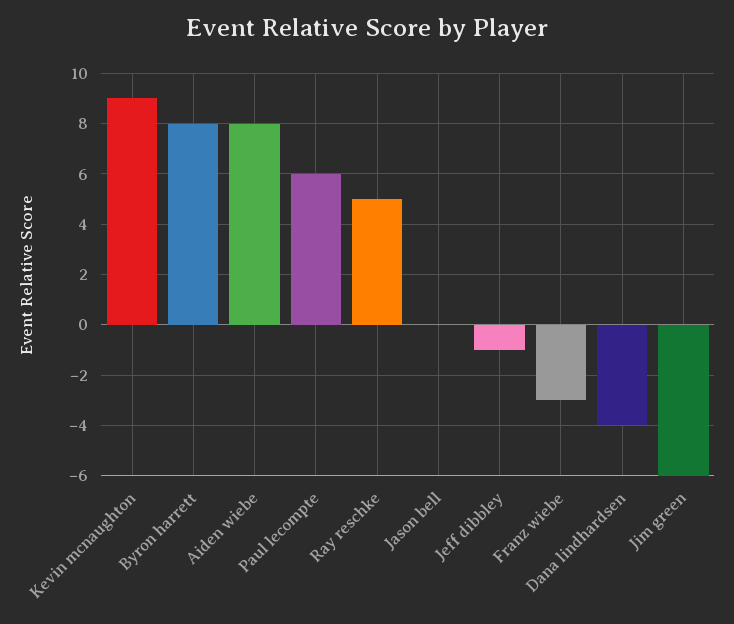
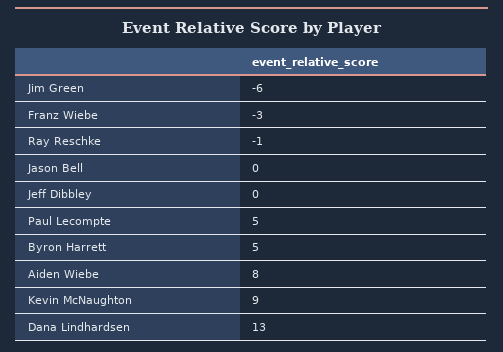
Byron harrett: 8 -> 5
Paul lecompte: 6 -> 5
Ray reschke: 5 -> -1
Jeff dibbley: -1 -> 0
Dana lindhardsen: -4 -> 13

